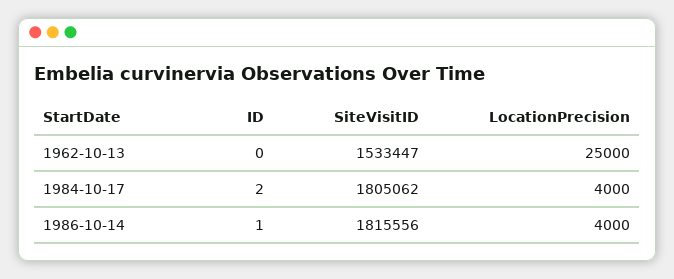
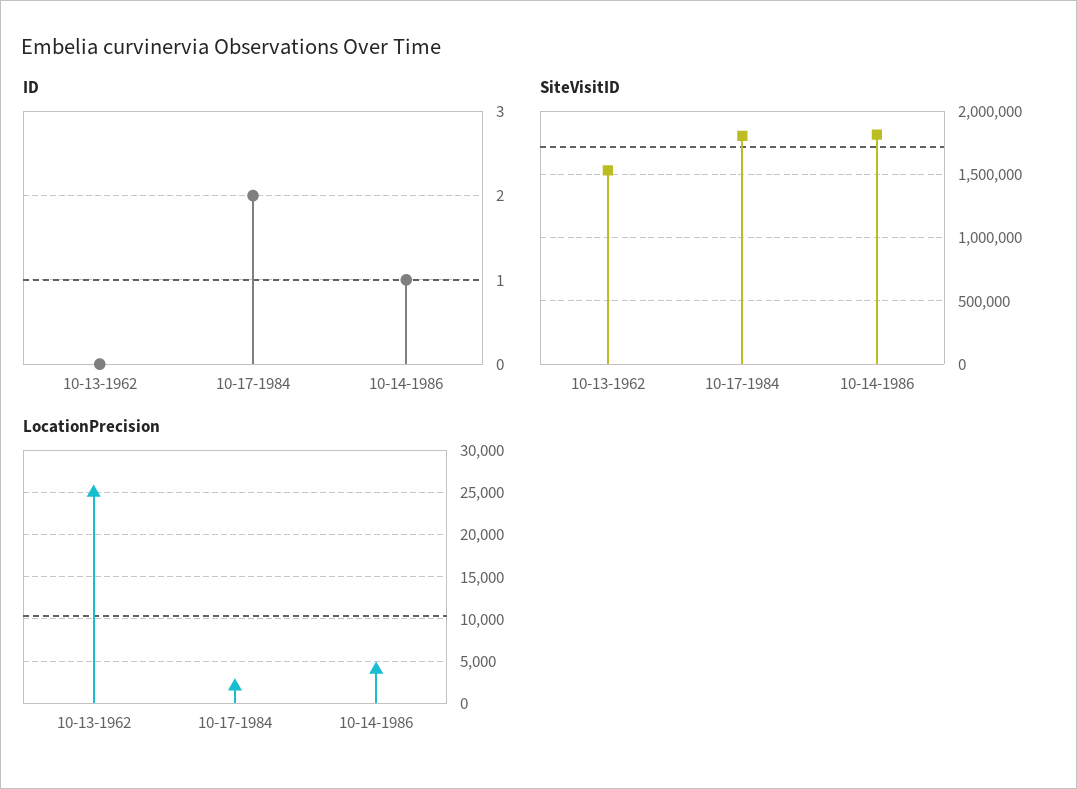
LocationPrecision, 1984-10-17: 4000 -> 2000

